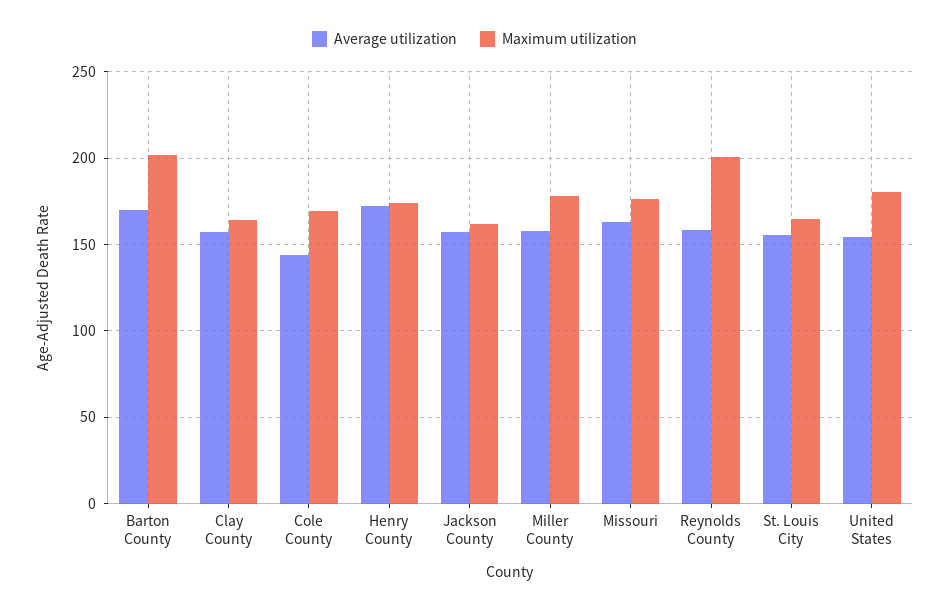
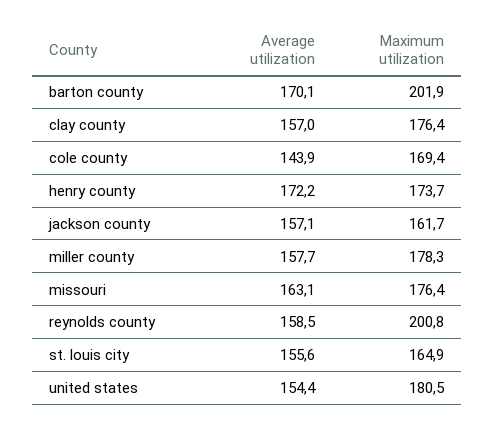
Maximum utilization, Clay County: 165 -> 176.4

